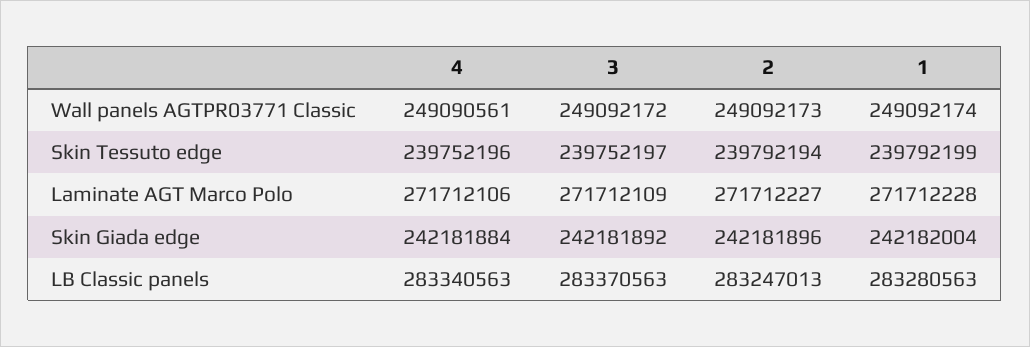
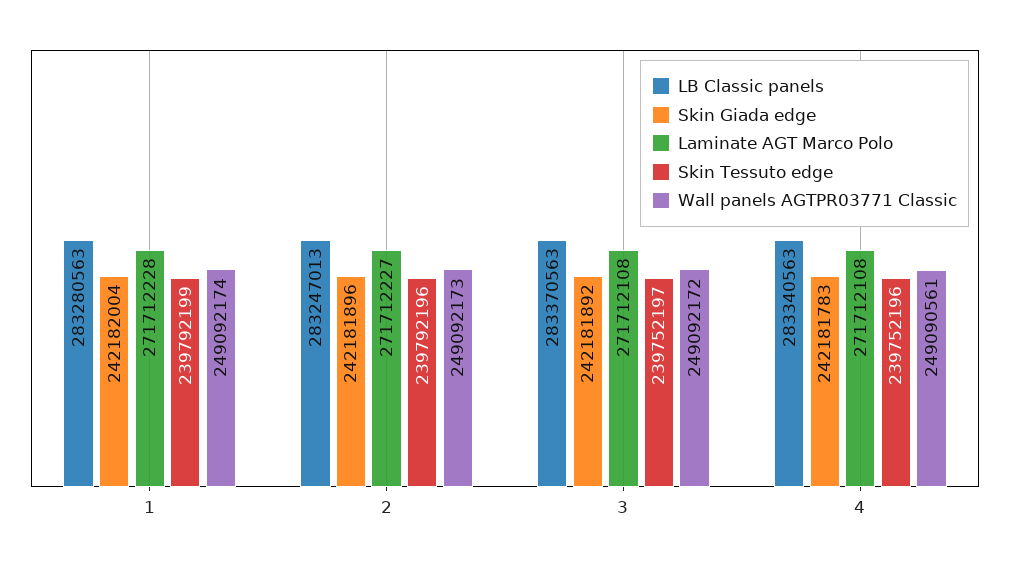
Skin Tessuto edge, 2: 239792194 -> 239792196
Laminate AGT Marco Polo, 4: 271712106 -> 271712108
Laminate AGT Marco Polo, 3: 271712109 -> 271712108
Skin Giada edge, 4: 242181884 -> 242181783

